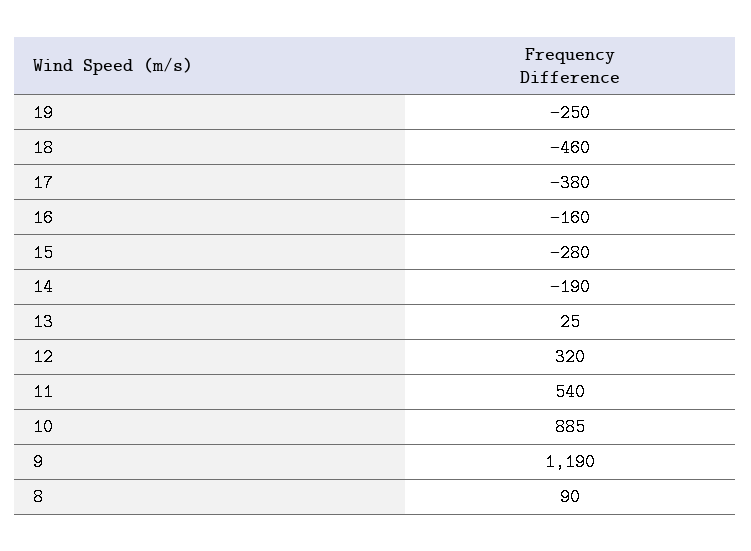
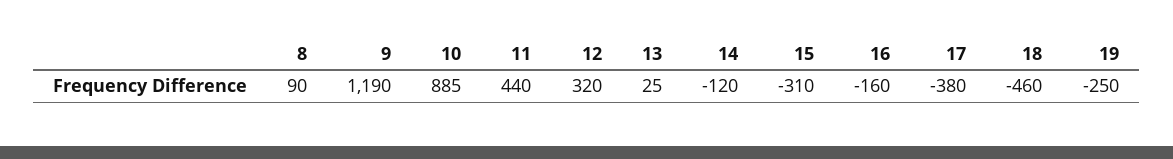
15: -280 -> -310
14: -190 -> -120
11: 540 -> 440

